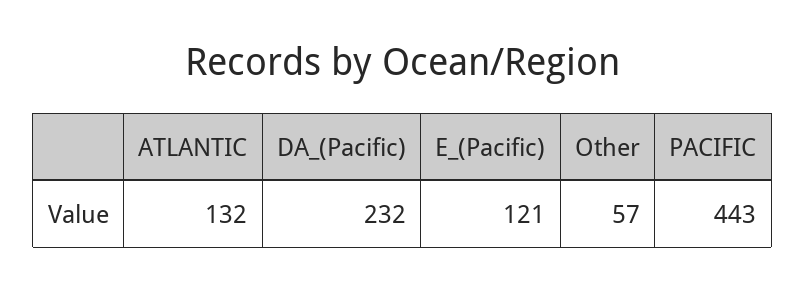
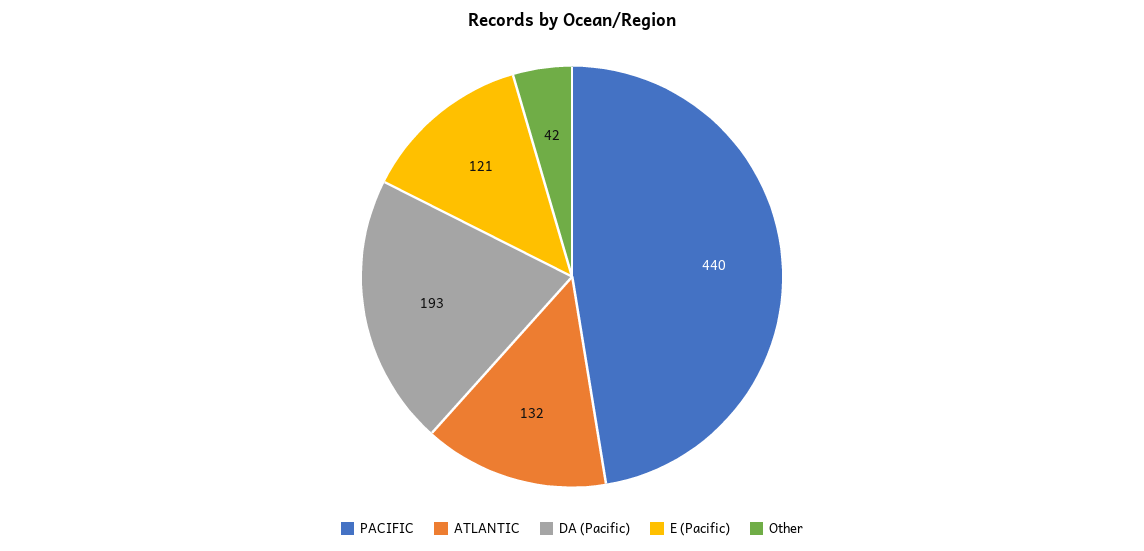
DA_(Pacific): 232 -> 193
Other: 57 -> 42
PACIFIC: 443 -> 440

